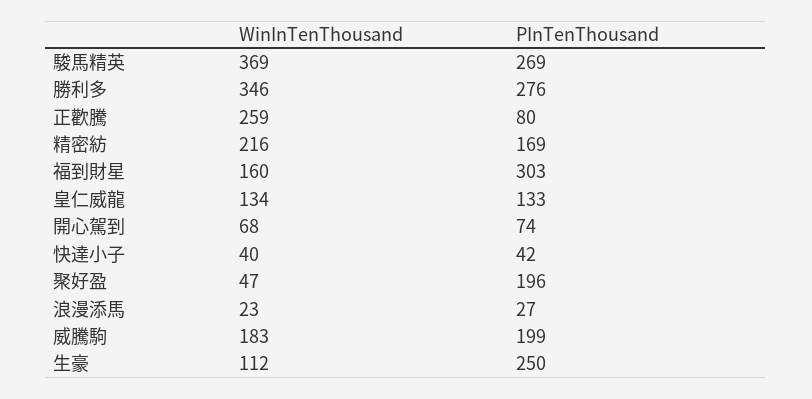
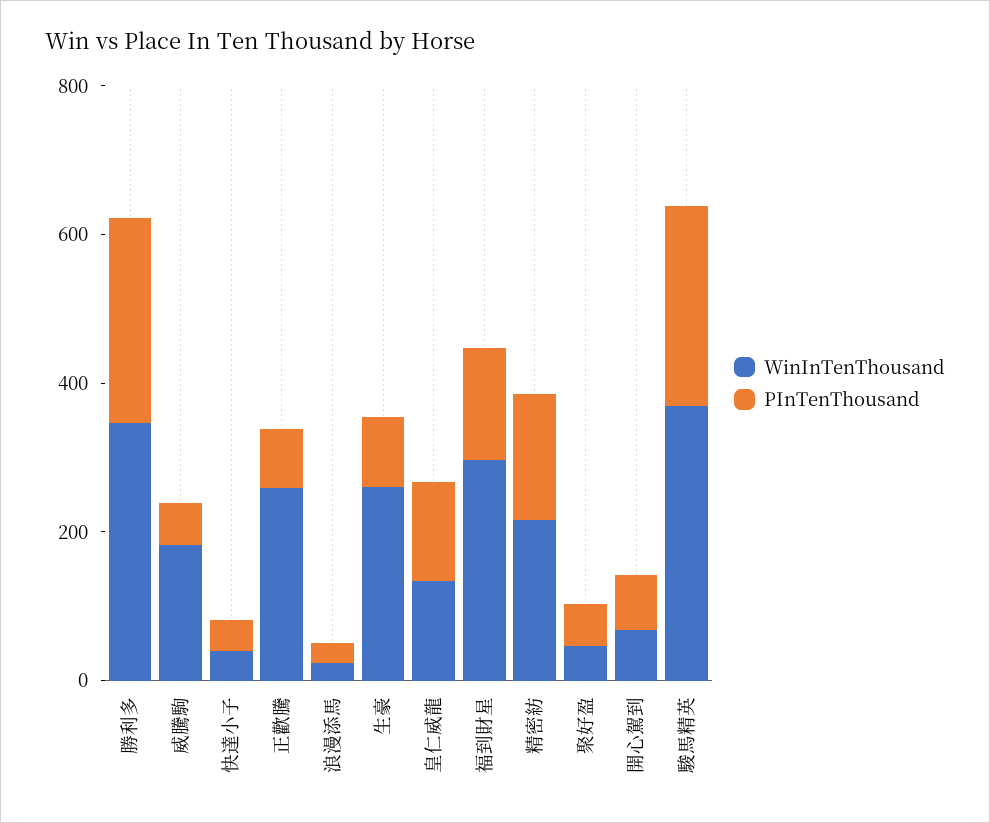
WinInTenThousand, 福到財星: 160 -> 300
PInTenThousand, 福到財星: 303 -> 150
PInTenThousand, 聚好盈: 196 -> 50
PInTenThousand, 威騰駒: 199 -> 50
WinInTenThousand, 生豪: 112 -> 250
PInTenThousand, 生豪: 250 -> 100

